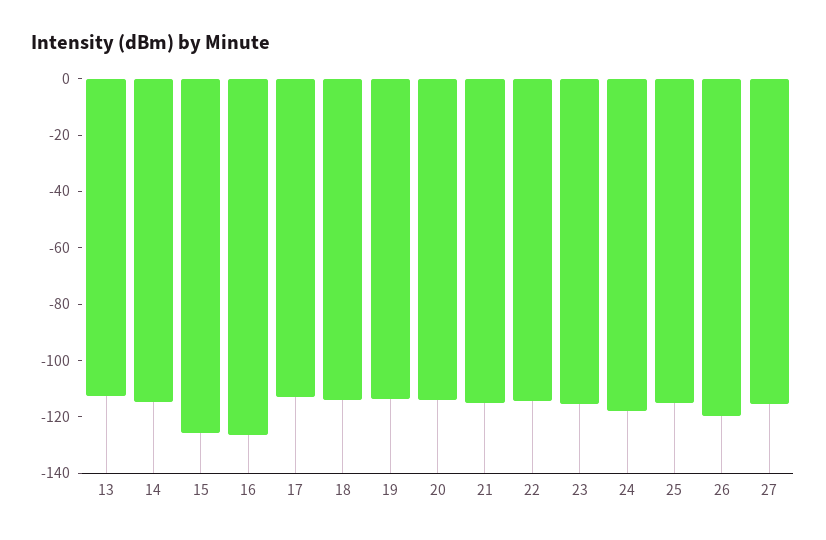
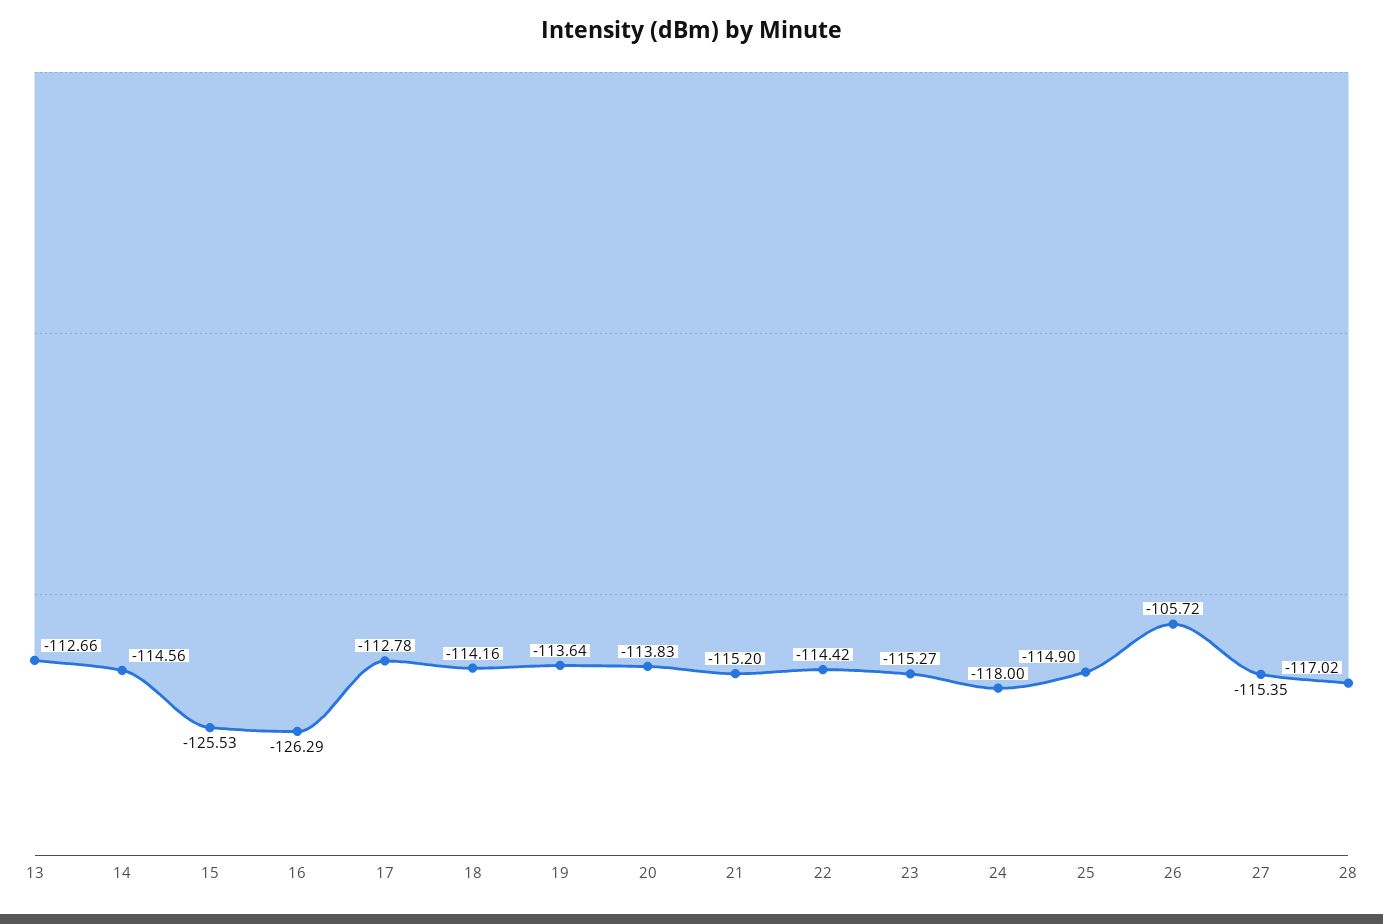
26: -120 -> -105.72
28: none -> -117.02

